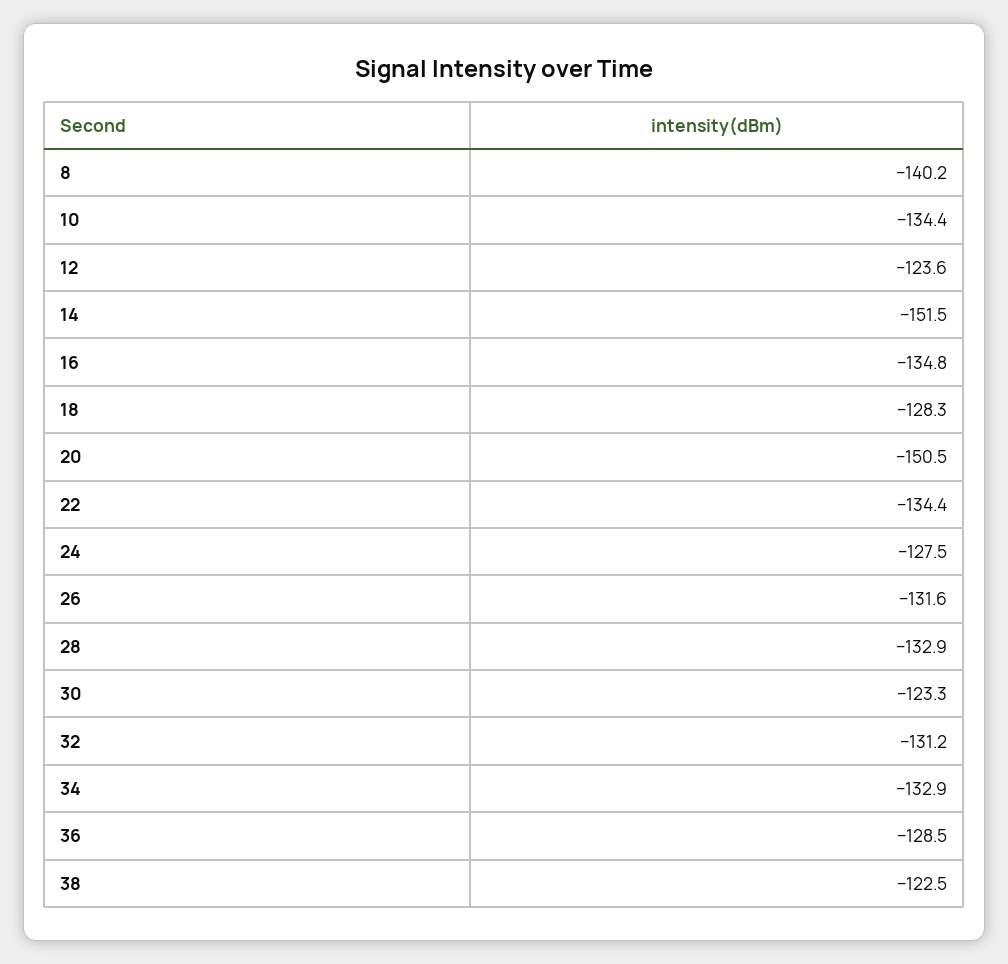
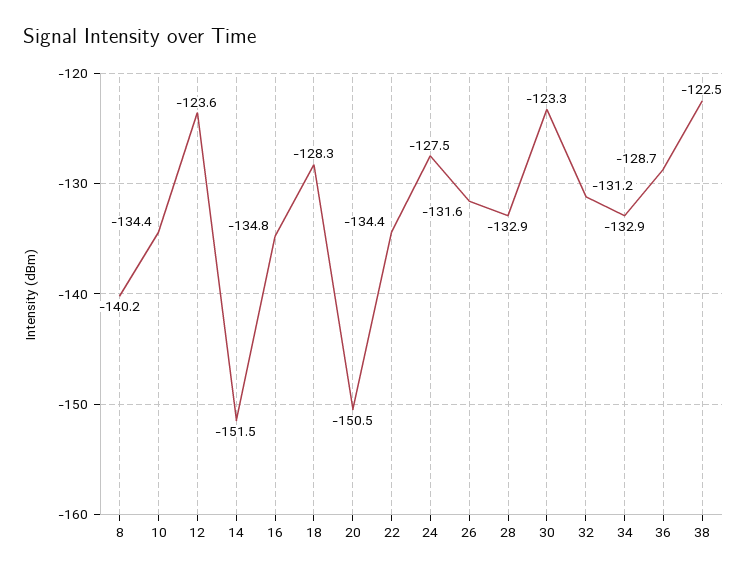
36: -128.5 -> -128.7

